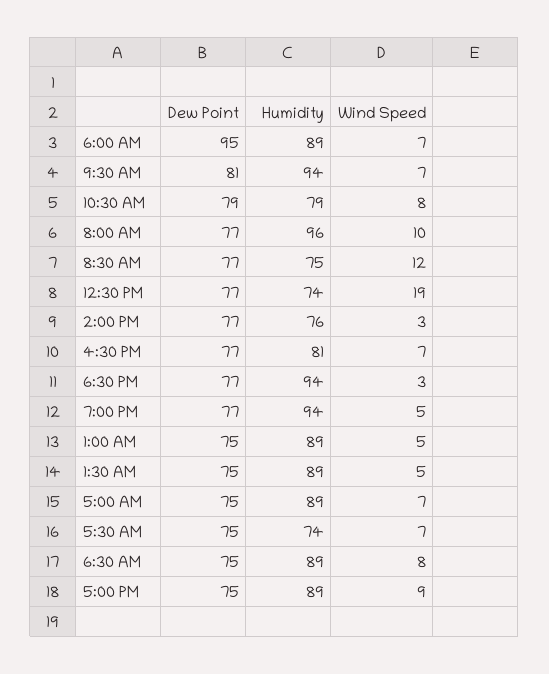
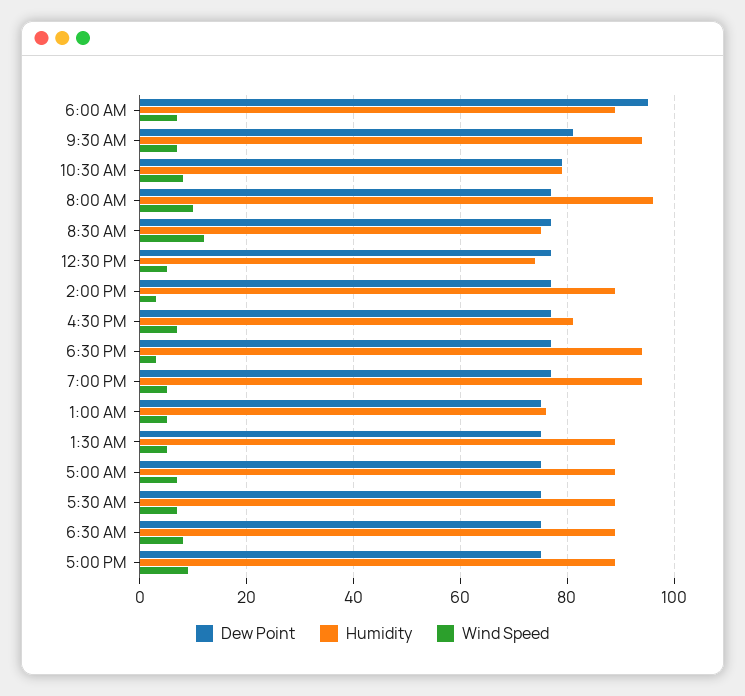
Wind Speed, 12:30 PM: 19 -> 5
Humidity, 2:00 PM: 76 -> 90
Humidity, 1:00 AM: 89 -> 75
Humidity, 5:30 AM: 74 -> 90

